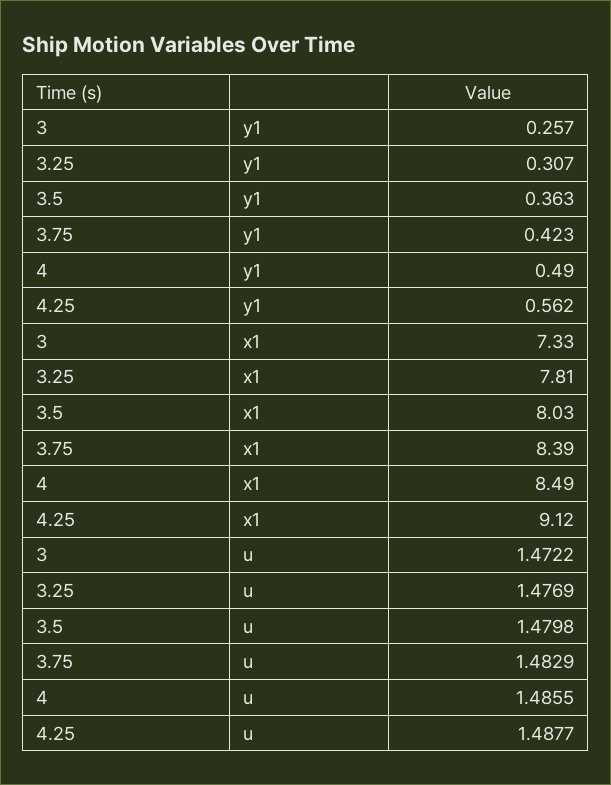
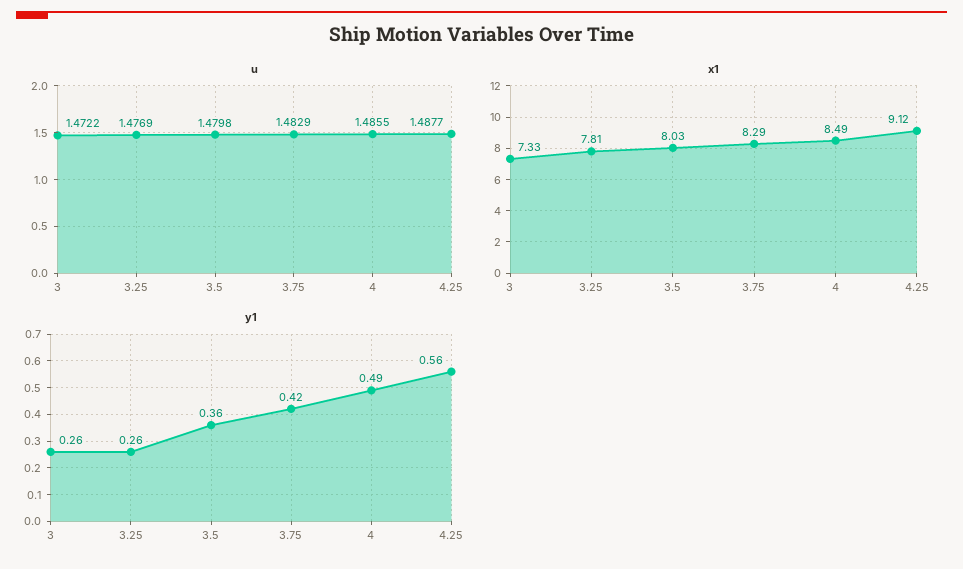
y1, 3.25: 0.307 -> 0.26
x1, 3.75: 8.39 -> 8.29

